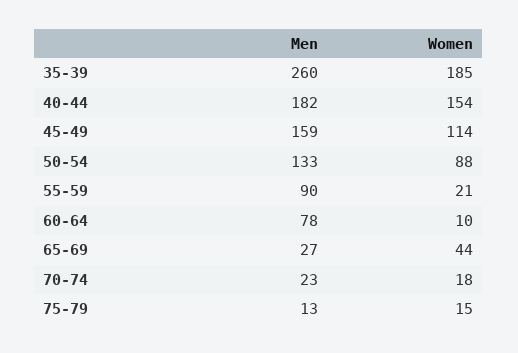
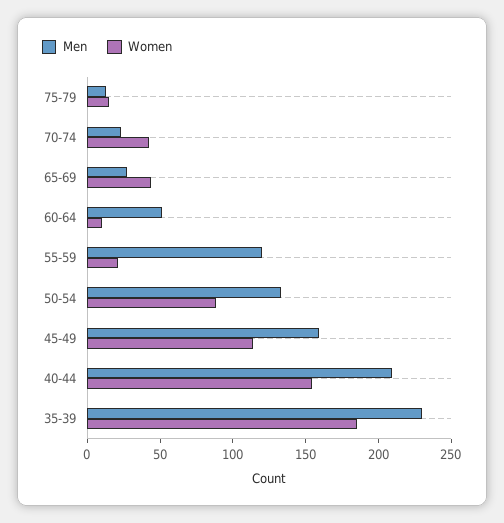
Men, 35-39: 260 -> 230
Men, 40-44: 182 -> 210
Men, 55-59: 90 -> 120
Men, 60-64: 78 -> 50
Women, 70-74: 18 -> 40

